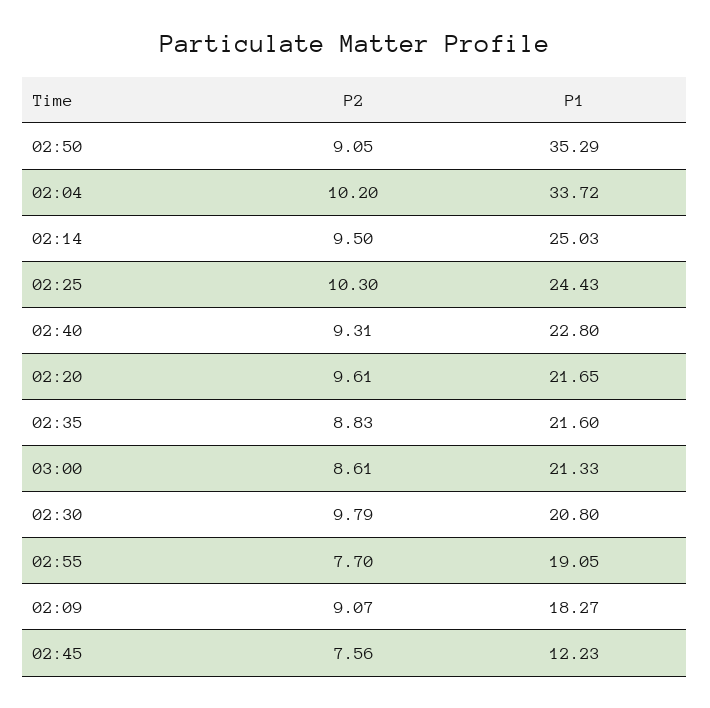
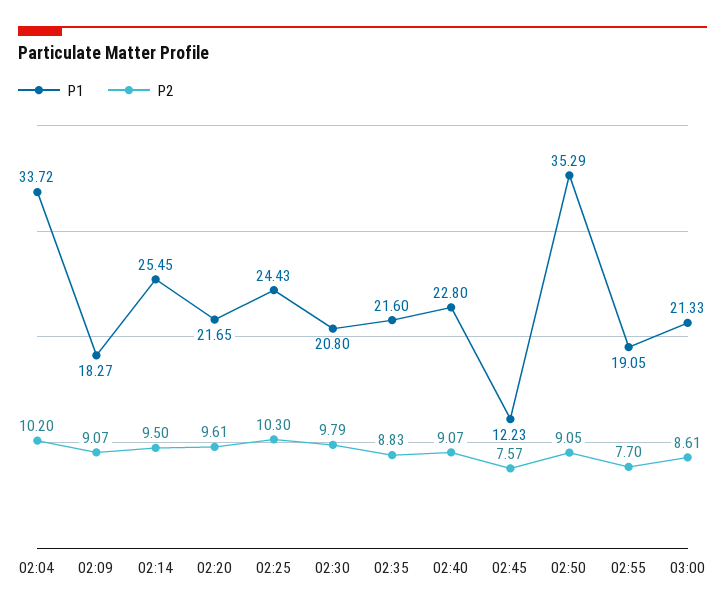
P1, 02:14: 25.03 -> 25.45
P2, 02:40: 9.31 -> 9.07
P2, 02:45: 7.56 -> 7.57

